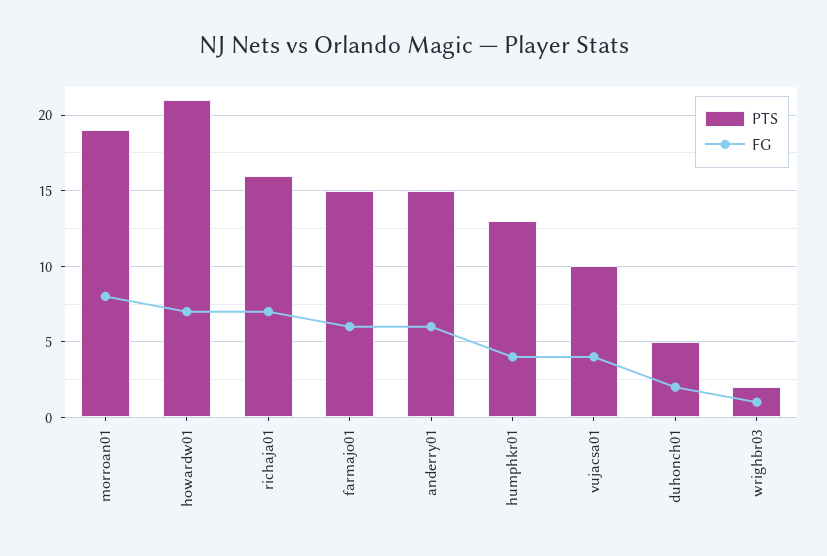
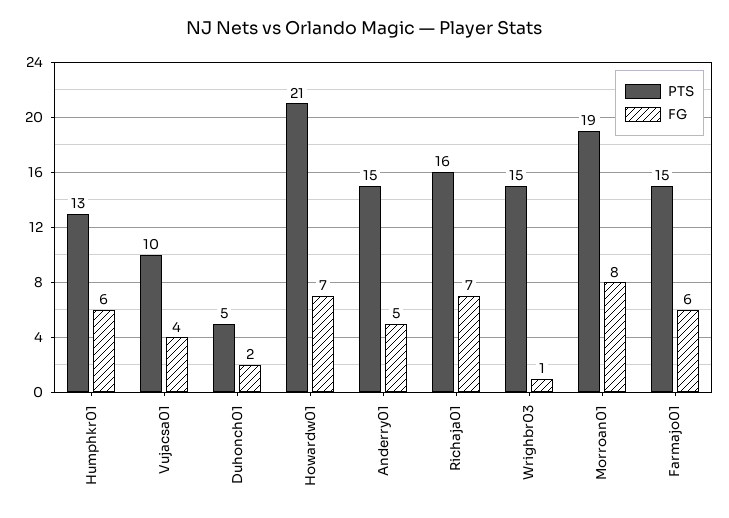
FG, anderry01: 6 -> 5
FG, humphkr01: 4 -> 6
PTS, wrighbr03: 2 -> 15

